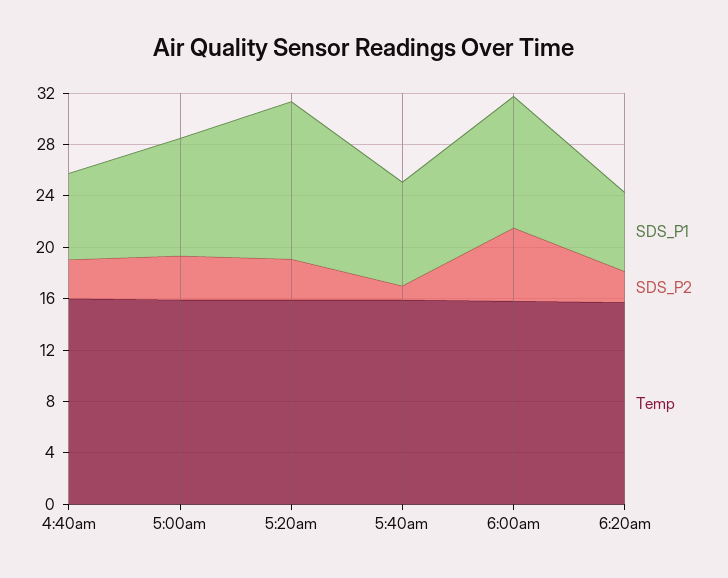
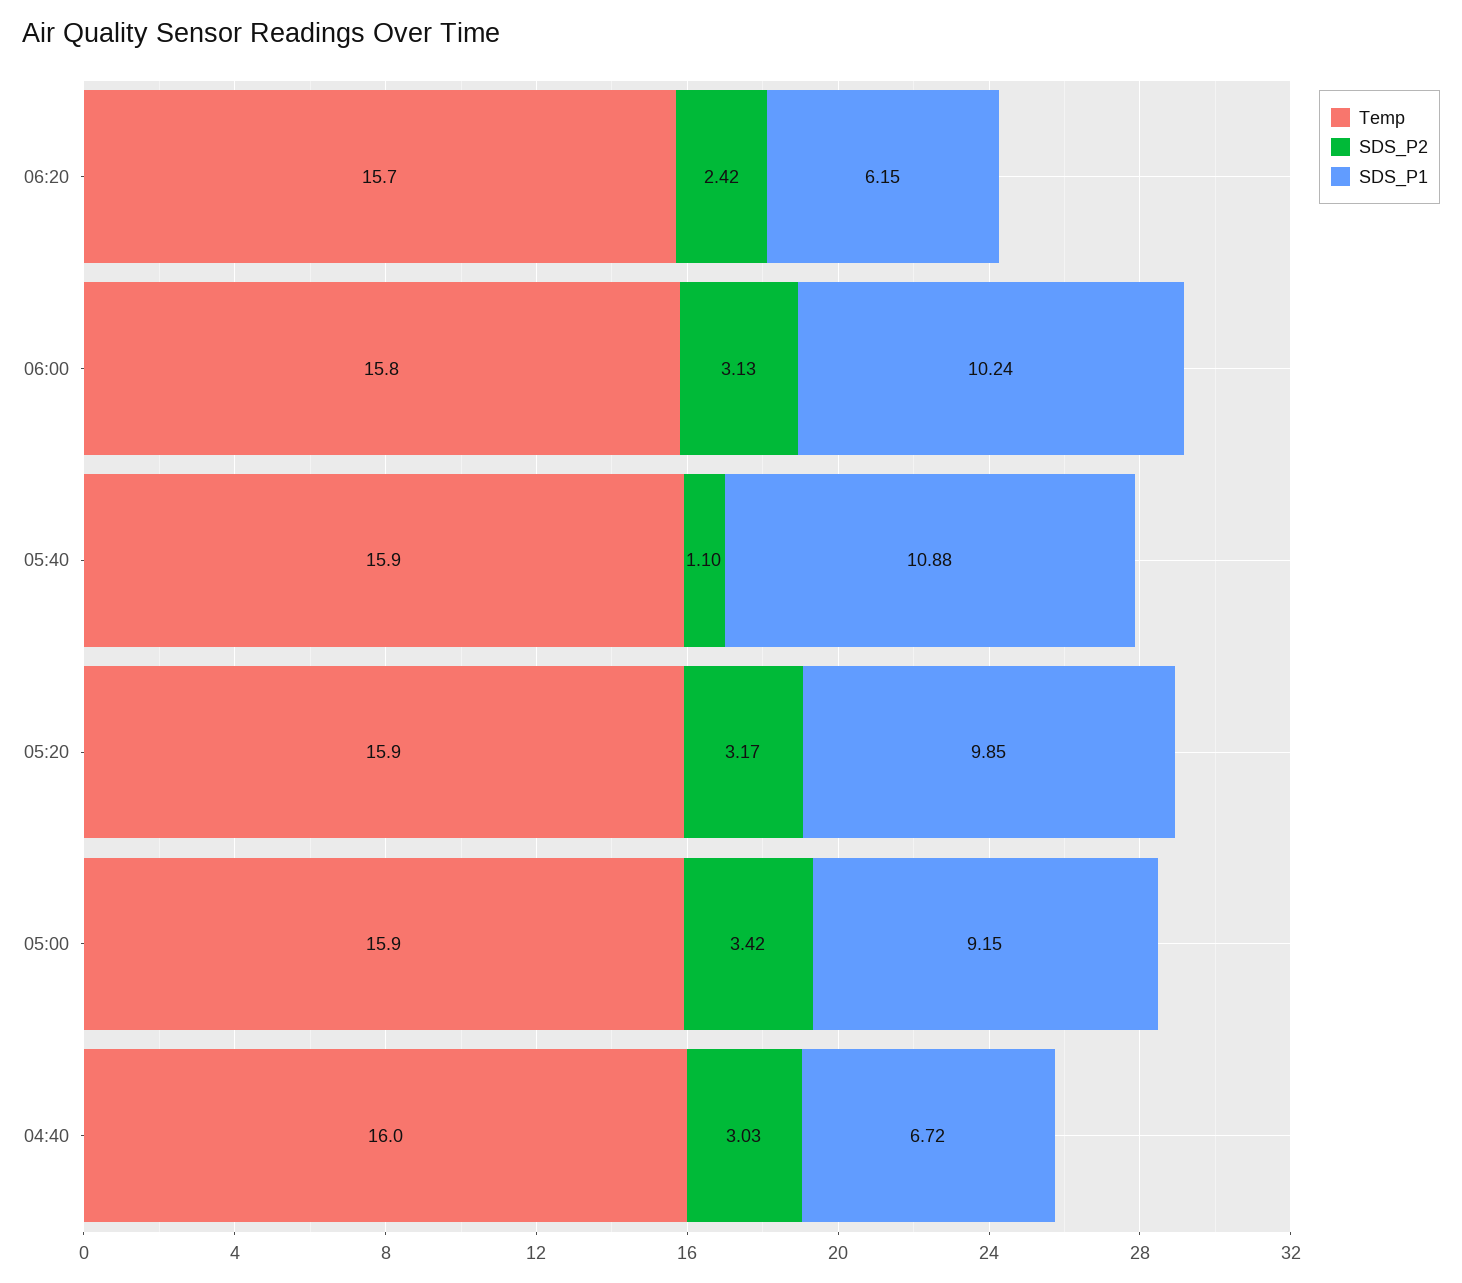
SDS_P1, 5:20am: 12 -> 9.85
SDS_P1, 5:40am: 8 -> 10.88
SDS_P2, 6:00am: 6 -> 3.13

